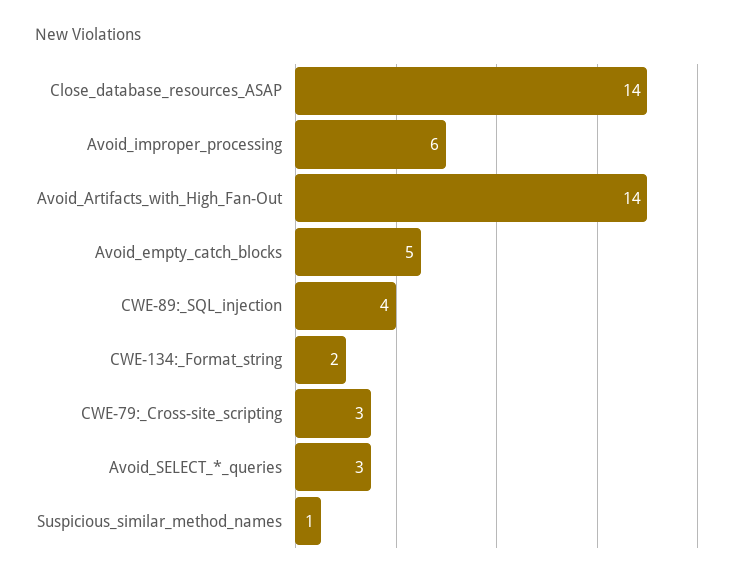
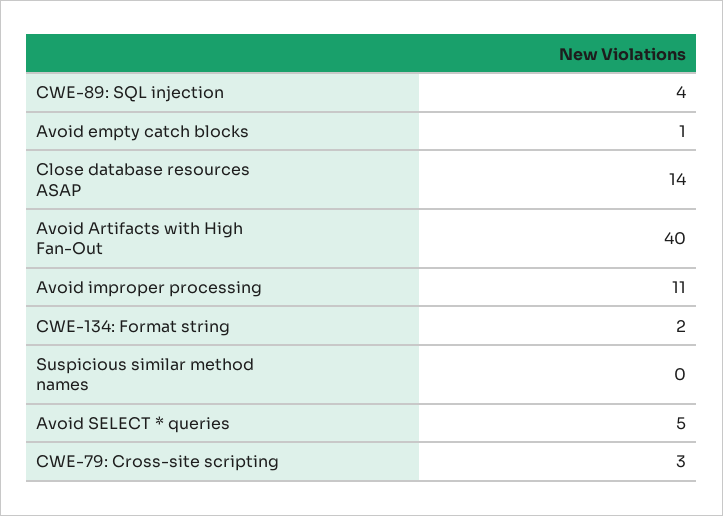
Avoid_improper_processing: 6 -> 11
Avoid_Artifacts_with_High_Fan-Out: 14 -> 40
Avoid_empty_catch_blocks: 5 -> 1
Avoid_SELECT_*_queries: 3 -> 5
Suspicious_similar_method_names: 1 -> 0

